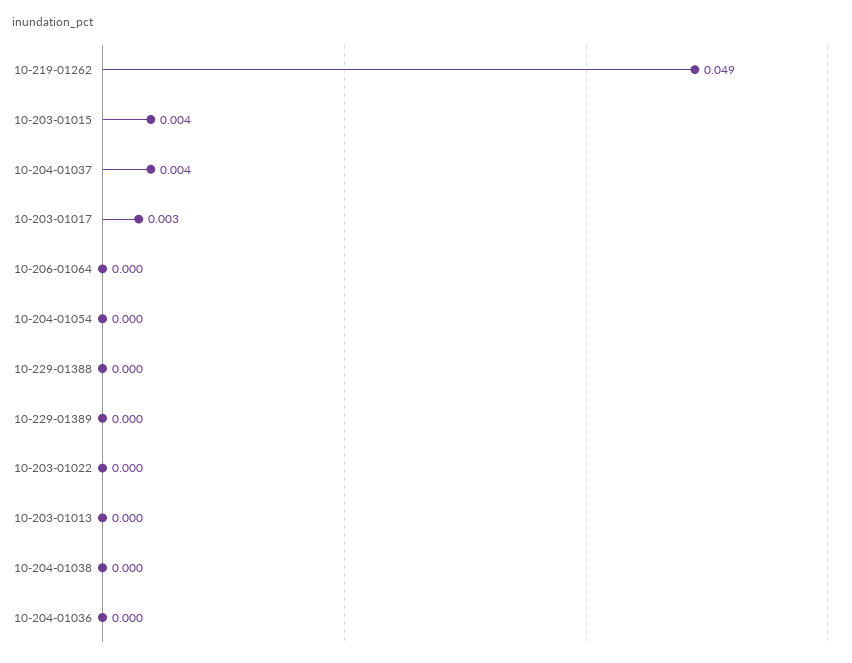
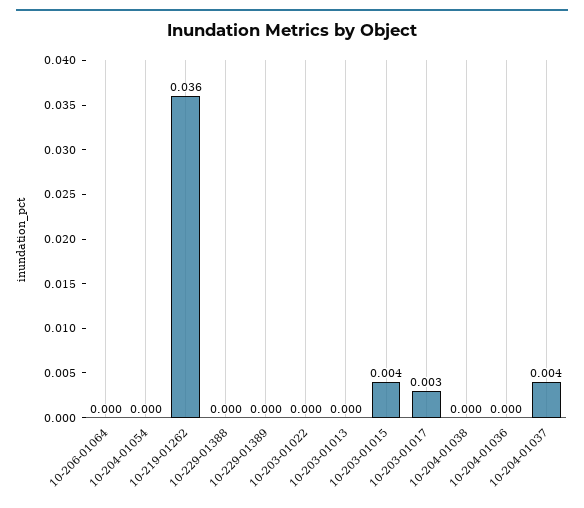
10-219-01262: 0.049 -> 0.036

